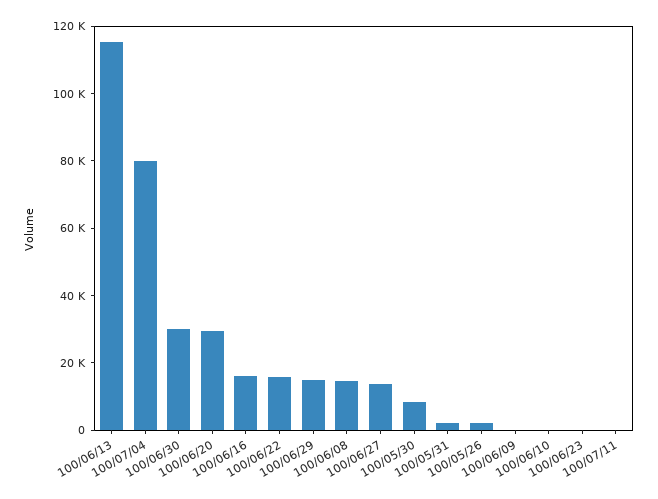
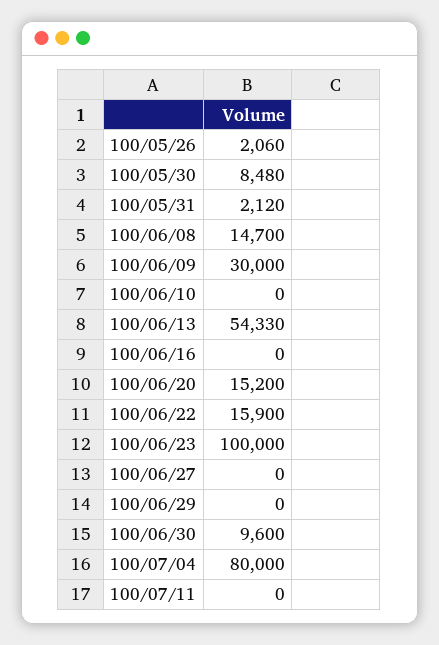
100/06/13: 115000 -> 54330
100/06/30: 30000 -> 9600
100/06/20: 30000 -> 15200
100/06/16: 15000 -> 0
100/06/29: 15000 -> 0
100/06/27: 15000 -> 0
100/06/09: 0 -> 30000
100/06/23: 0 -> 100000

